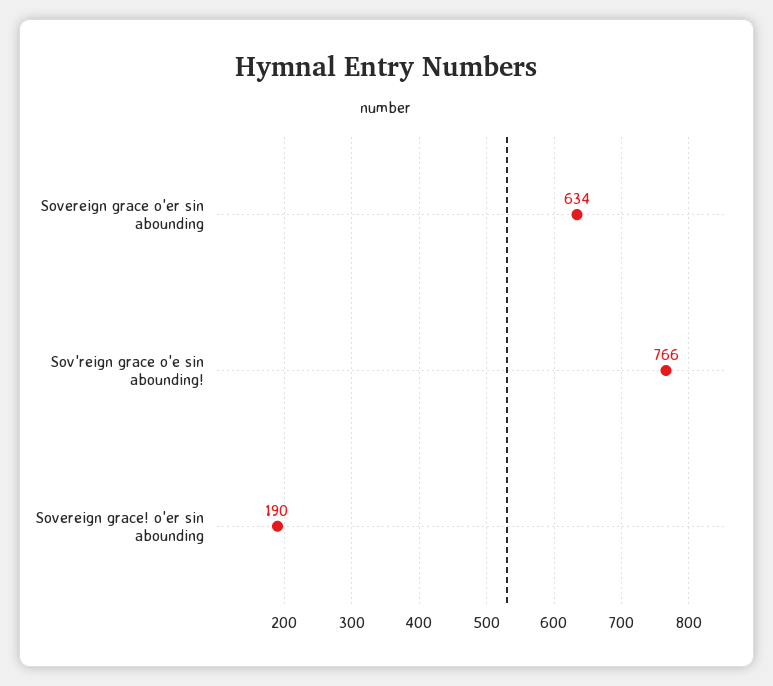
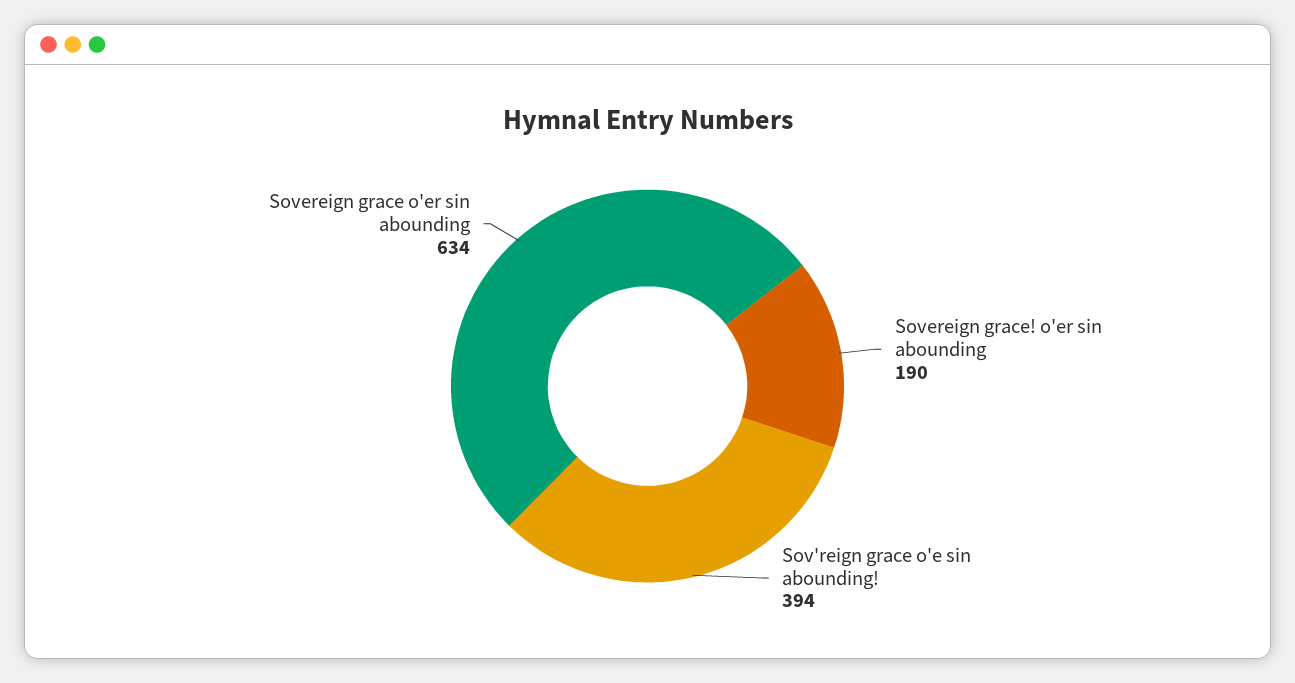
Sov'reign grace o'e sin abounding!: 766 -> 394

